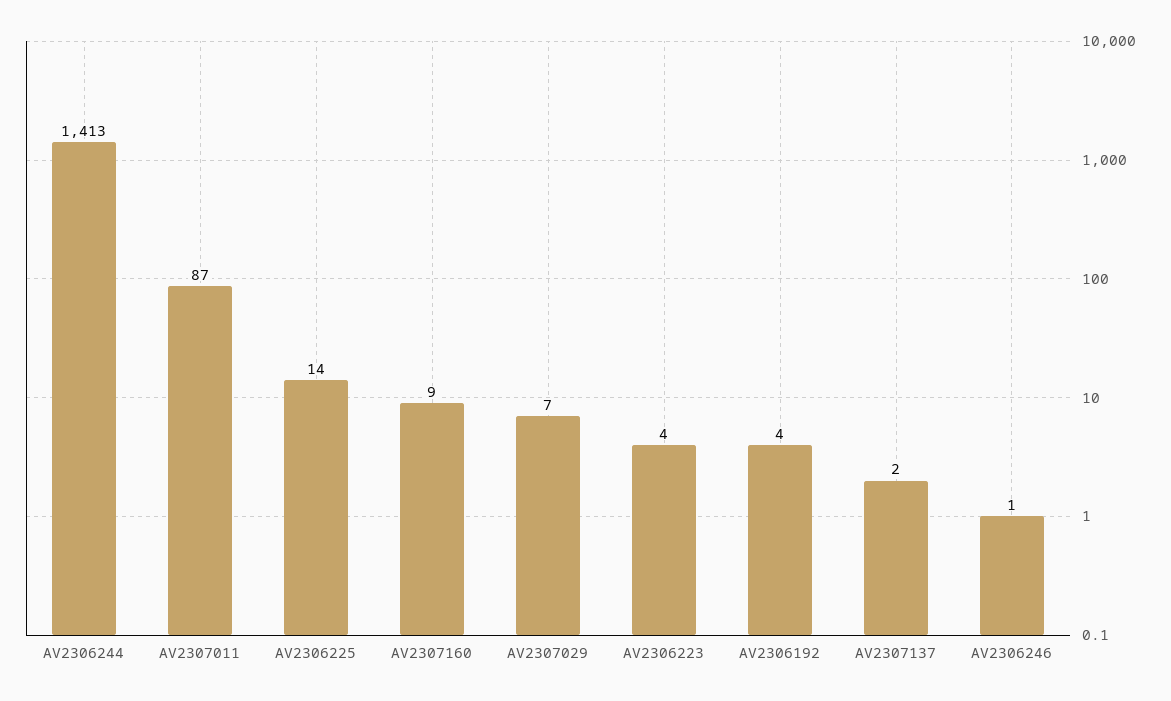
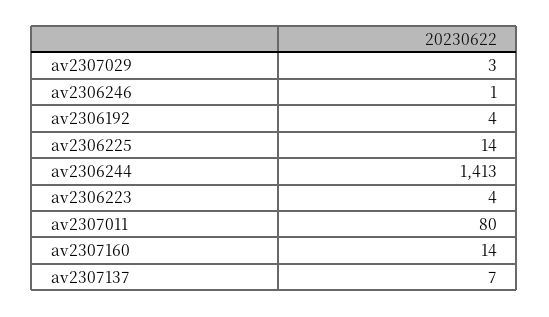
AV2307011: 87 -> 80
AV2307160: 9 -> 14
AV2307029: 7 -> 3
AV2307137: 2 -> 7

